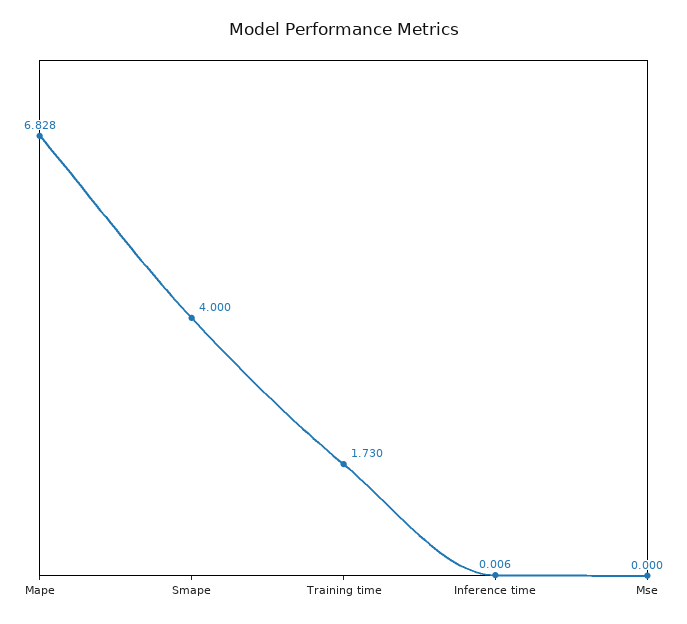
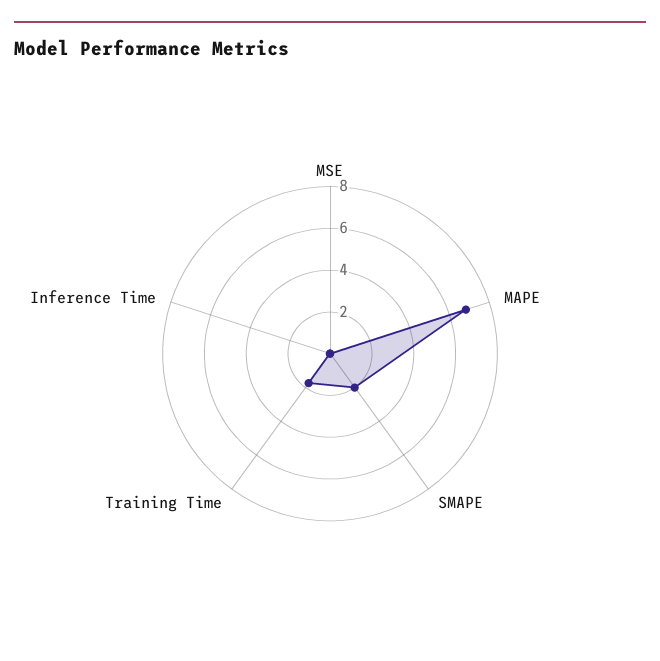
Smape: 4 -> 2

